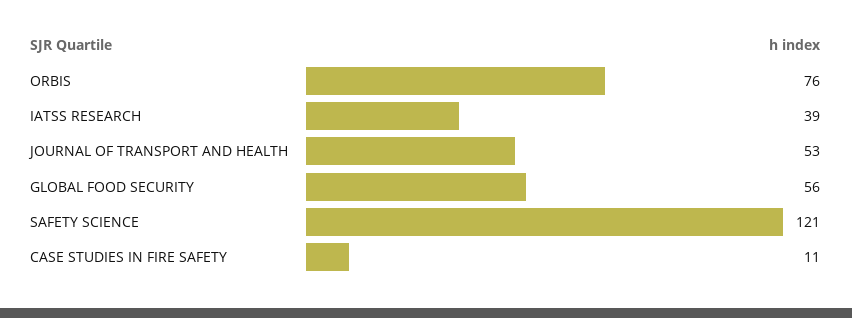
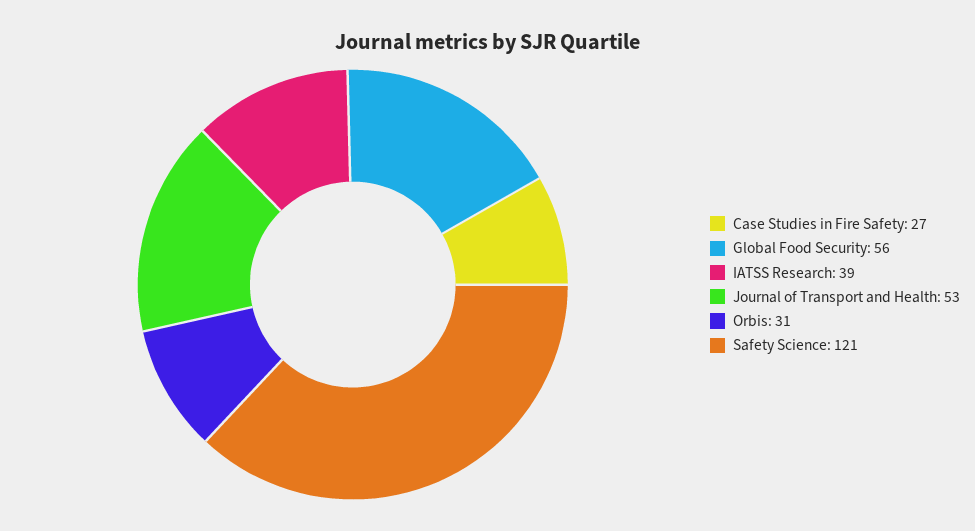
ORBIS: 76 -> 31
CASE STUDIES IN FIRE SAFETY: 11 -> 27

